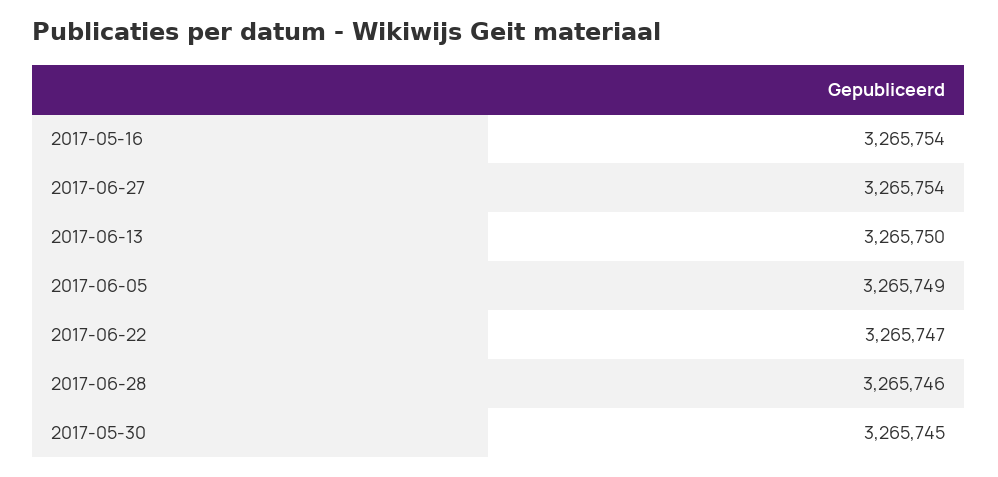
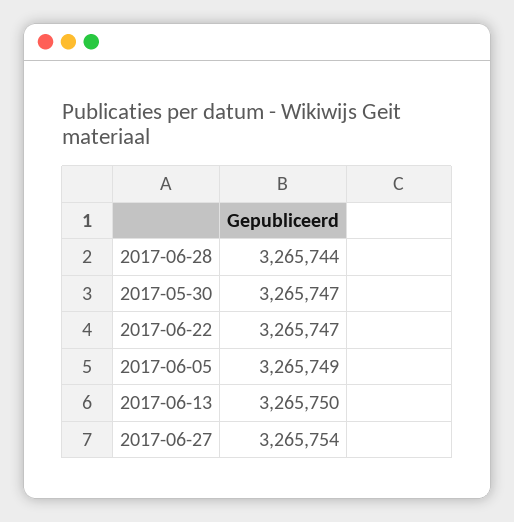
2017-05-16: 3265754 -> none
2017-06-28: 3265746 -> 3265744
2017-05-30: 3265745 -> 3265747

